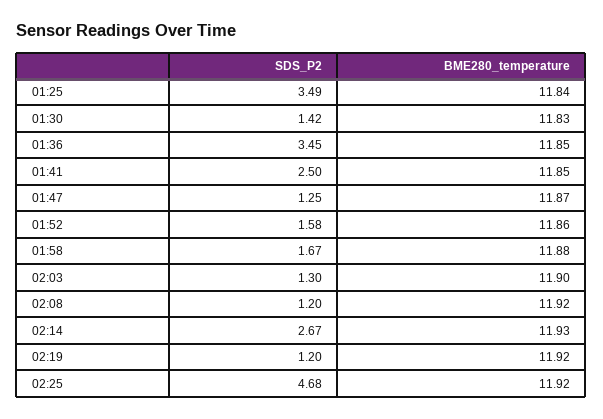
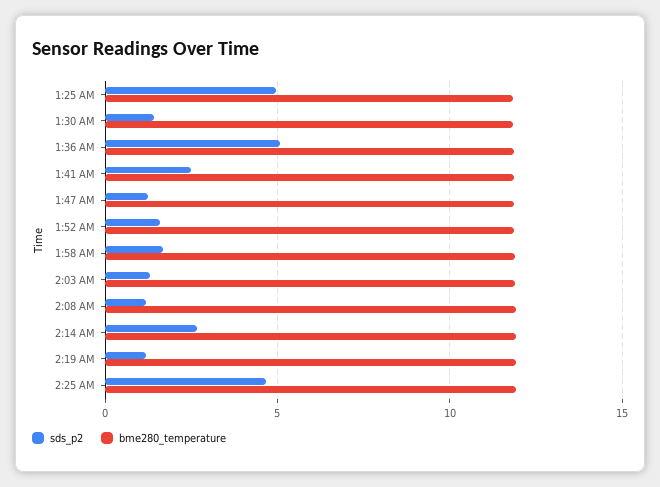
SDS_P2, 01:25: 3.49 -> 5
SDS_P2, 01:36: 3.45 -> 5

